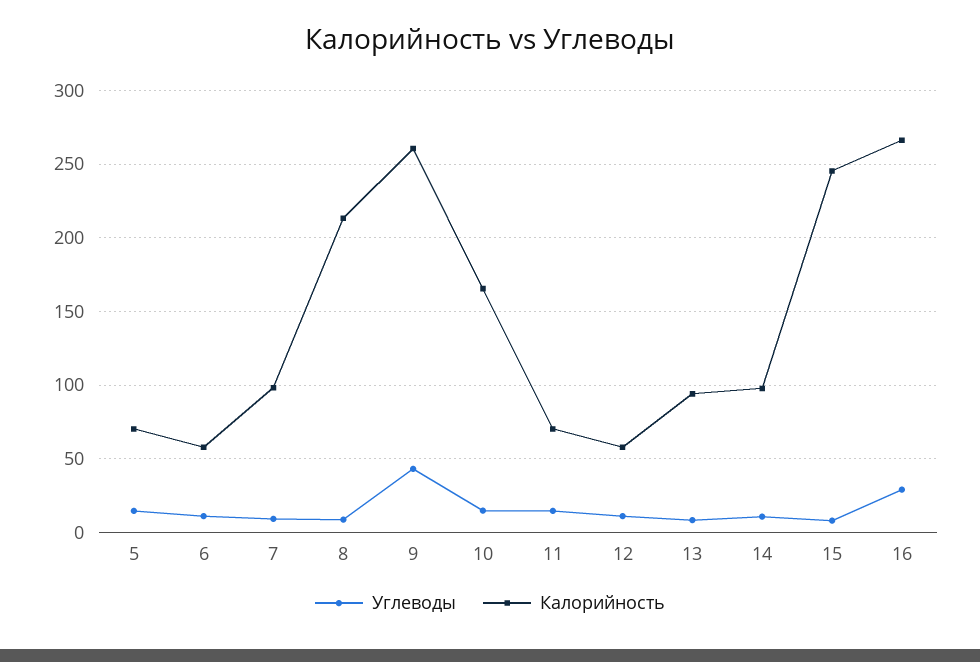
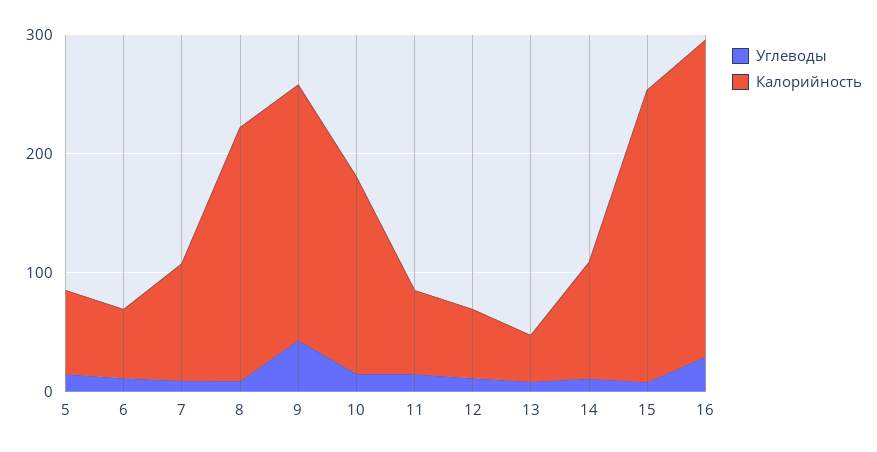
Калорийность, 9: 260 -> 220
Калорийность, 13: 95 -> 40

